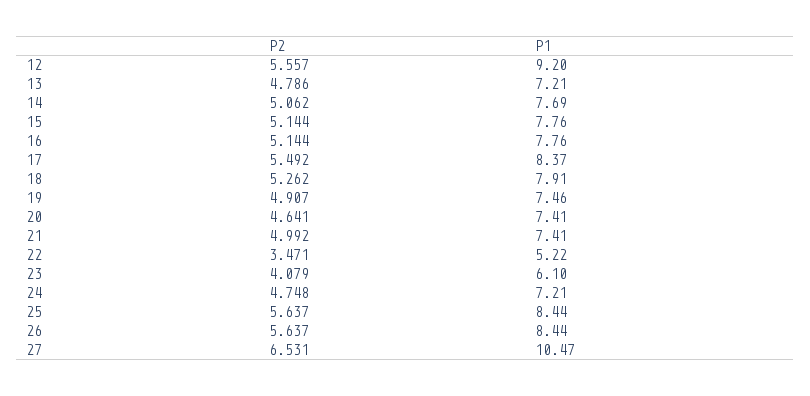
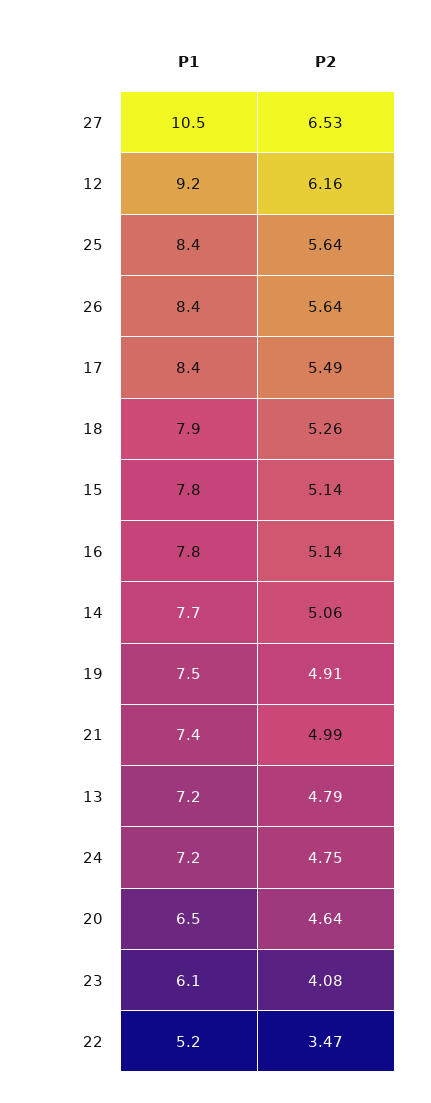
P2, 12: 5.557 -> 6.16
P1, 20: 7.41 -> 6.5

